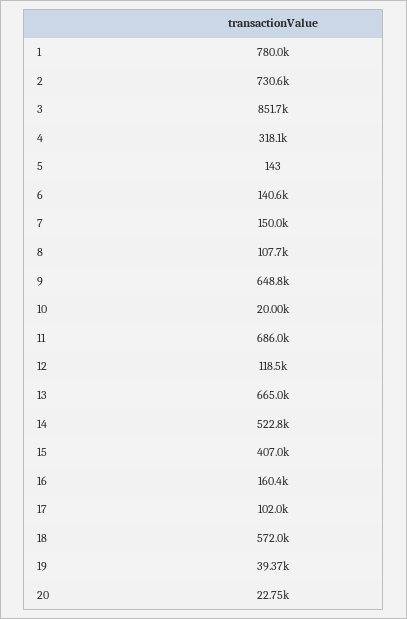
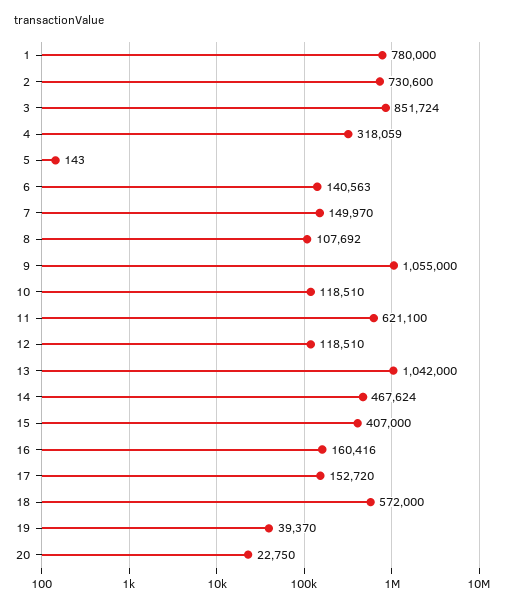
9: 648800 -> 1055000
10: 20000 -> 118510
11: 686000 -> 621100
13: 665000 -> 1042000
14: 522800 -> 467624
17: 102000 -> 152720

